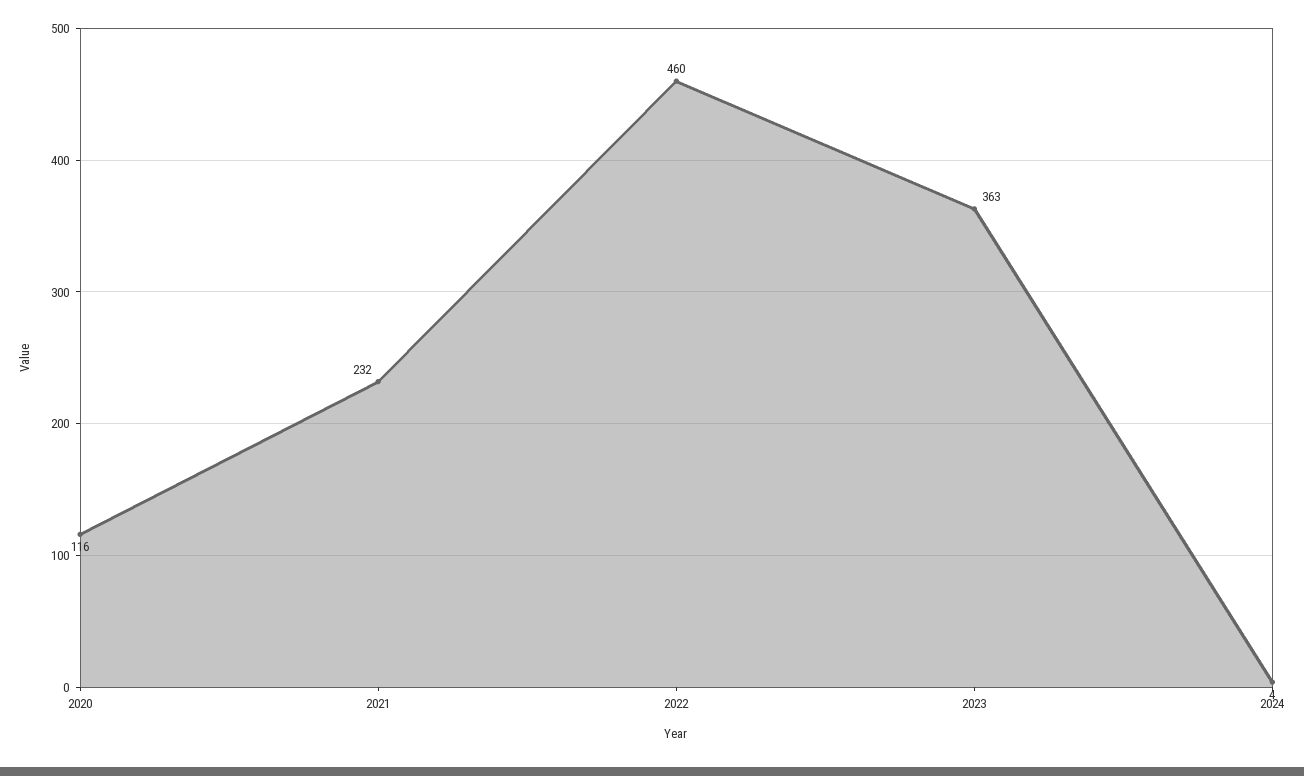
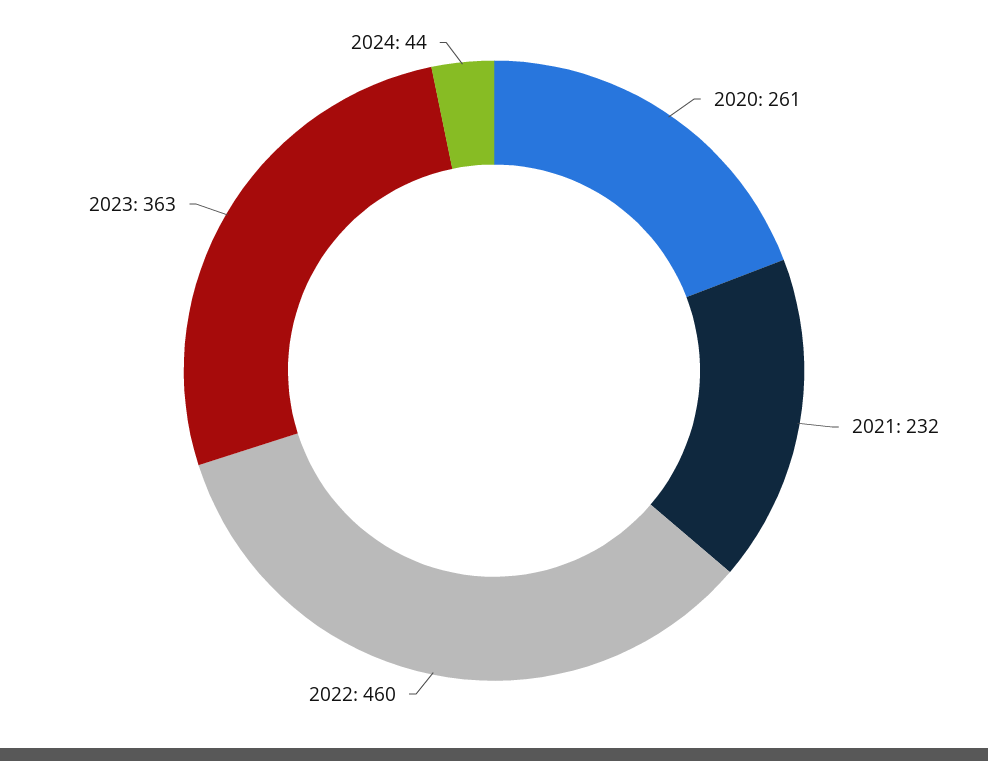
2020: 116 -> 261
2024: 4 -> 44

